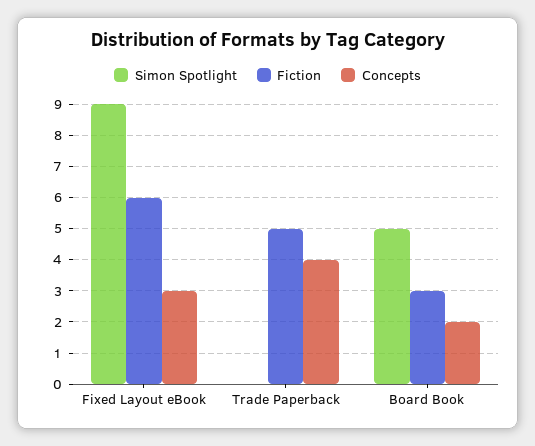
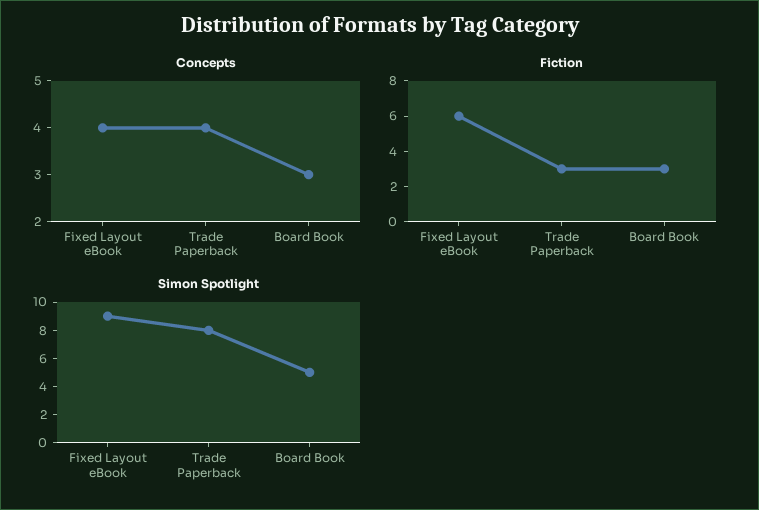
Concepts, Fixed Layout eBook: 3 -> 4
Simon Spotlight, Trade Paperback: 0 -> 8
Fiction, Trade Paperback: 5 -> 3
Concepts, Board Book: 2 -> 3

